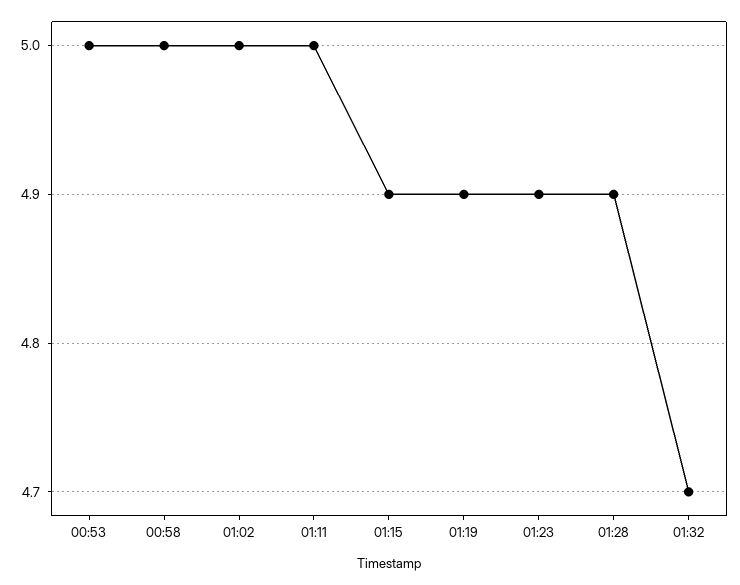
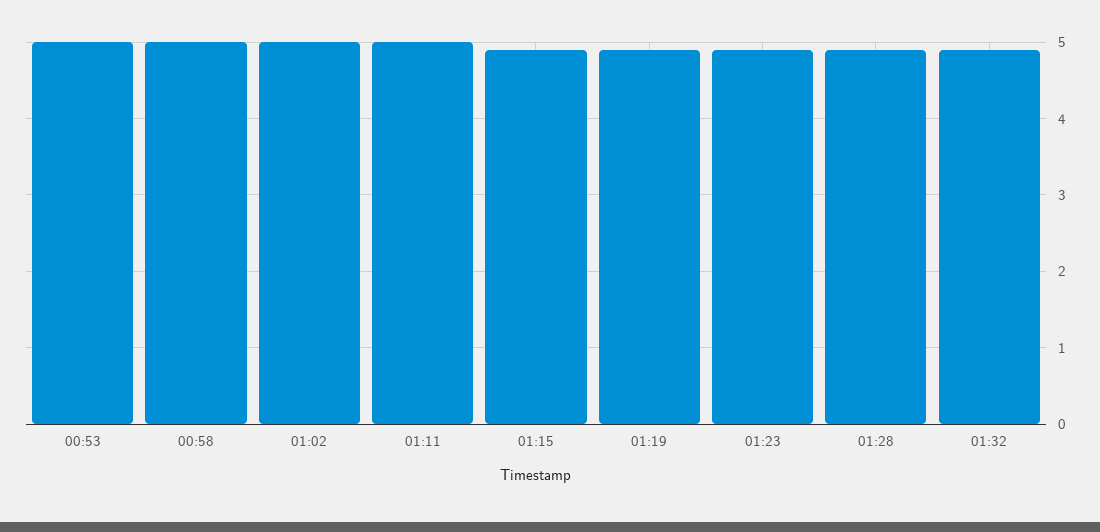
01:32: 4.7 -> 4.9

